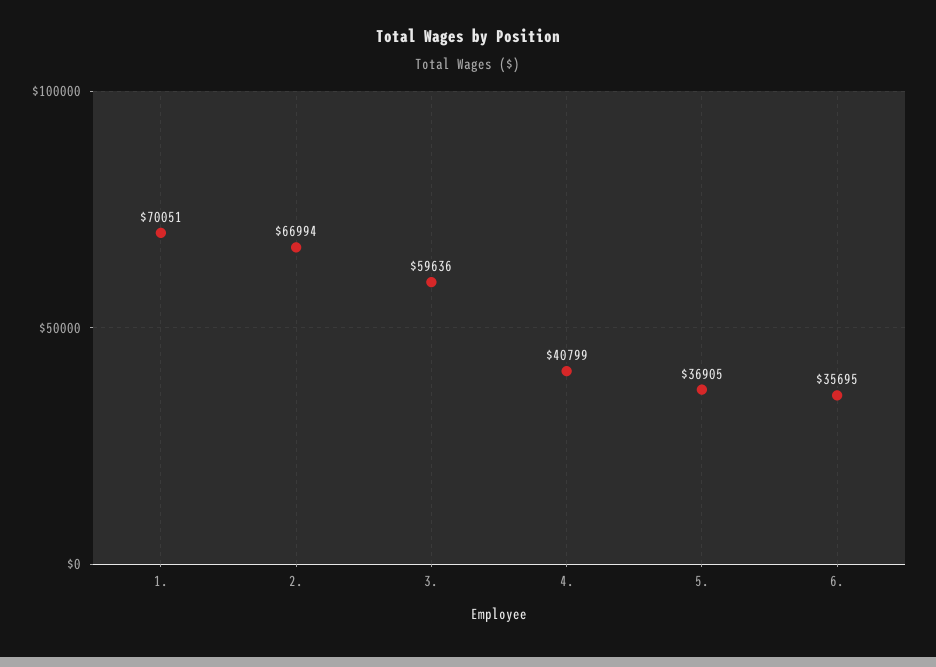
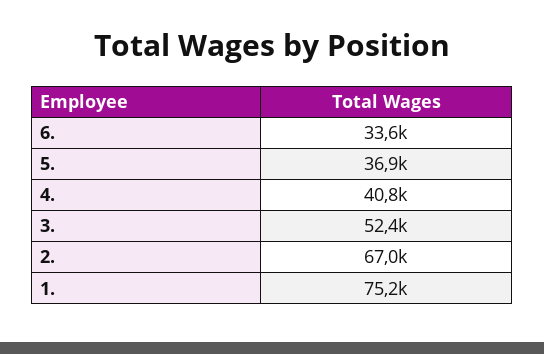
1.: 70051 -> 75200
3.: 59636 -> 52400
6.: 35695 -> 33600

